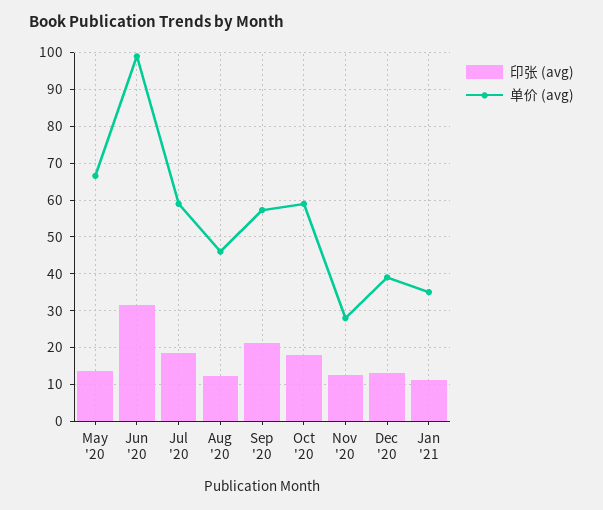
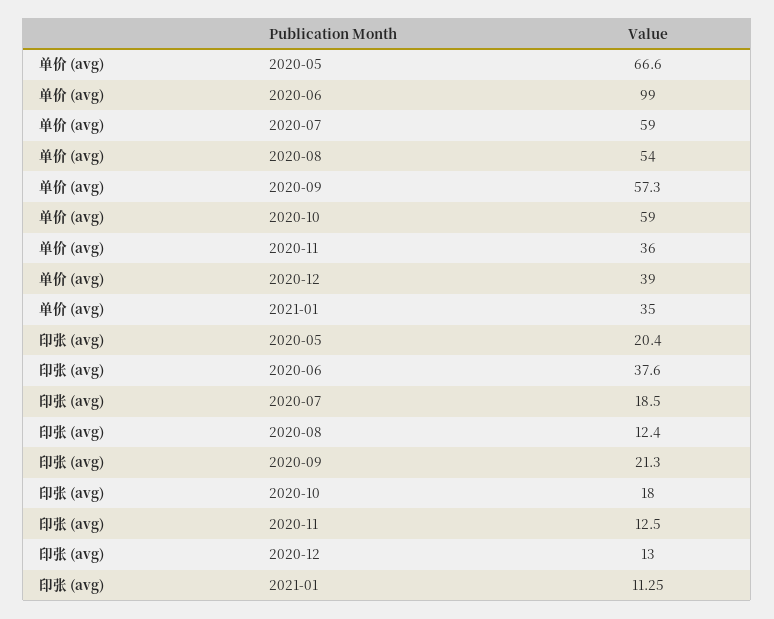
印张 (avg), May '20: 14 -> 20.4
印张 (avg), Jun '20: 32 -> 37.6
单价 (avg), Aug '20: 46 -> 54
单价 (avg), Nov '20: 28 -> 36

